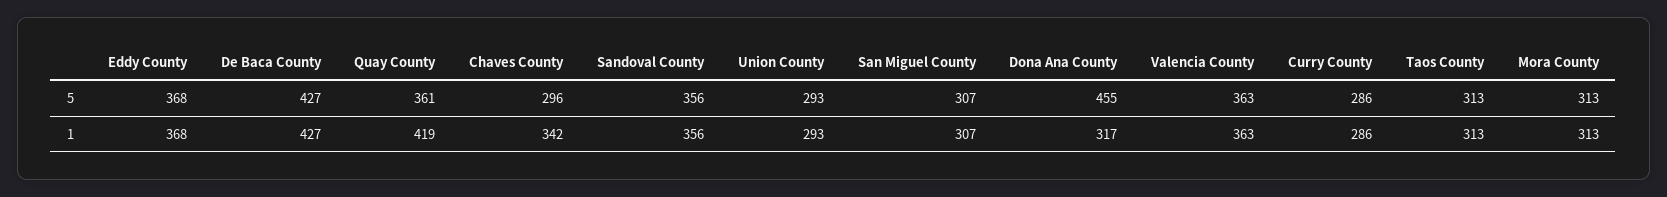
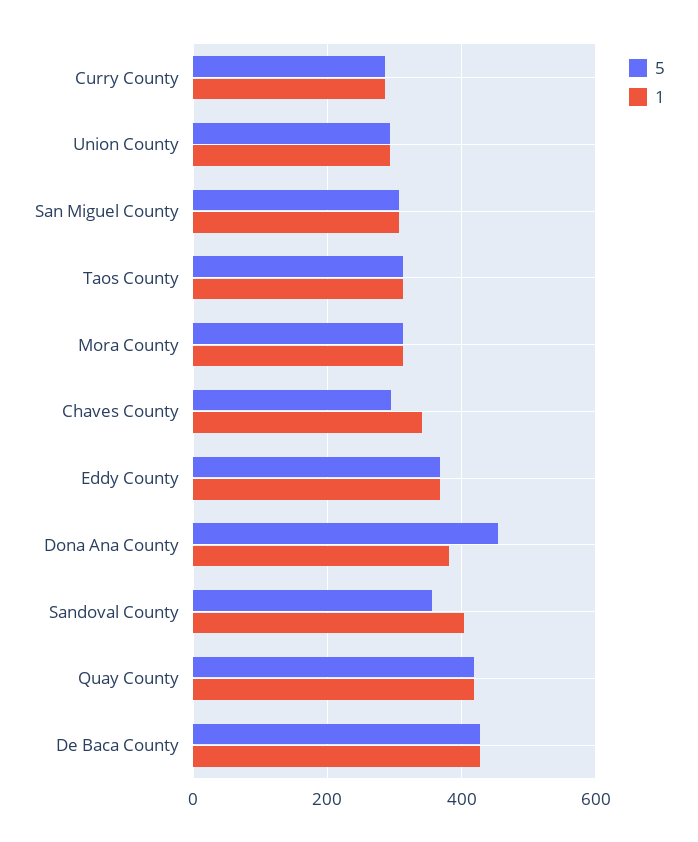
5, Quay County: 361 -> 420
5, Valencia County: 363 -> none
1, Sandoval County: 356 -> 400
1, Dona Ana County: 317 -> 380
1, Valencia County: 363 -> none

